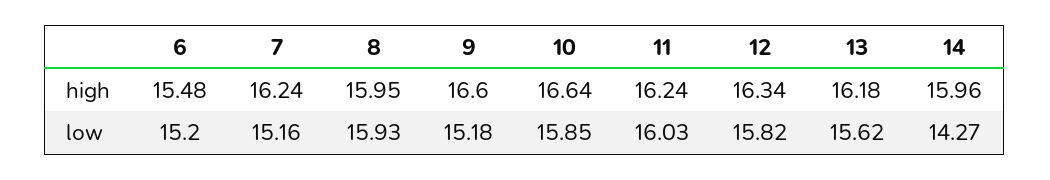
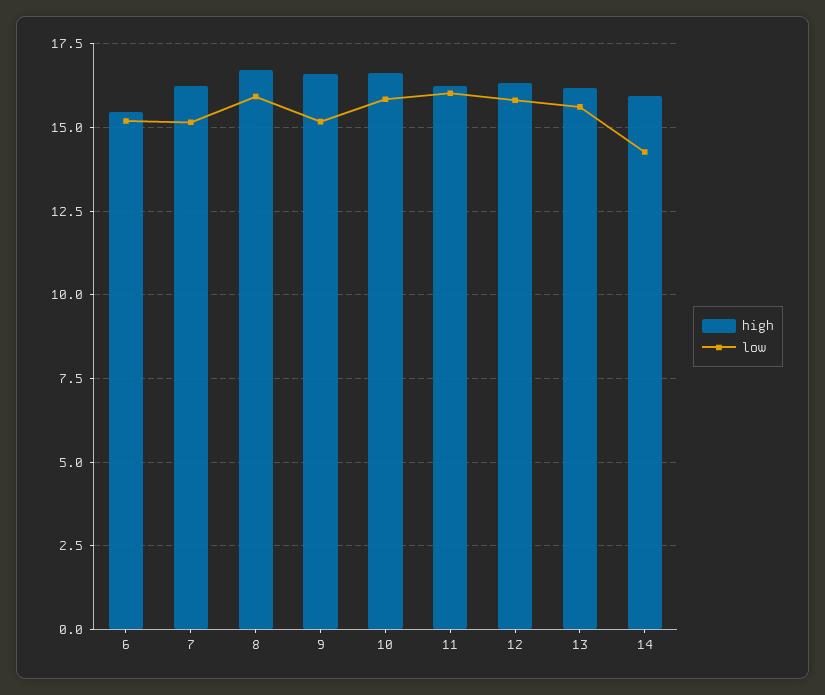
high, 8: 15.95 -> 16.75

